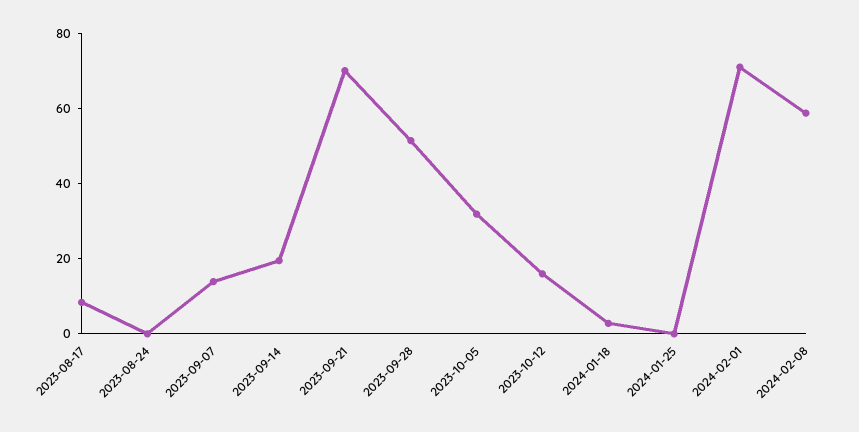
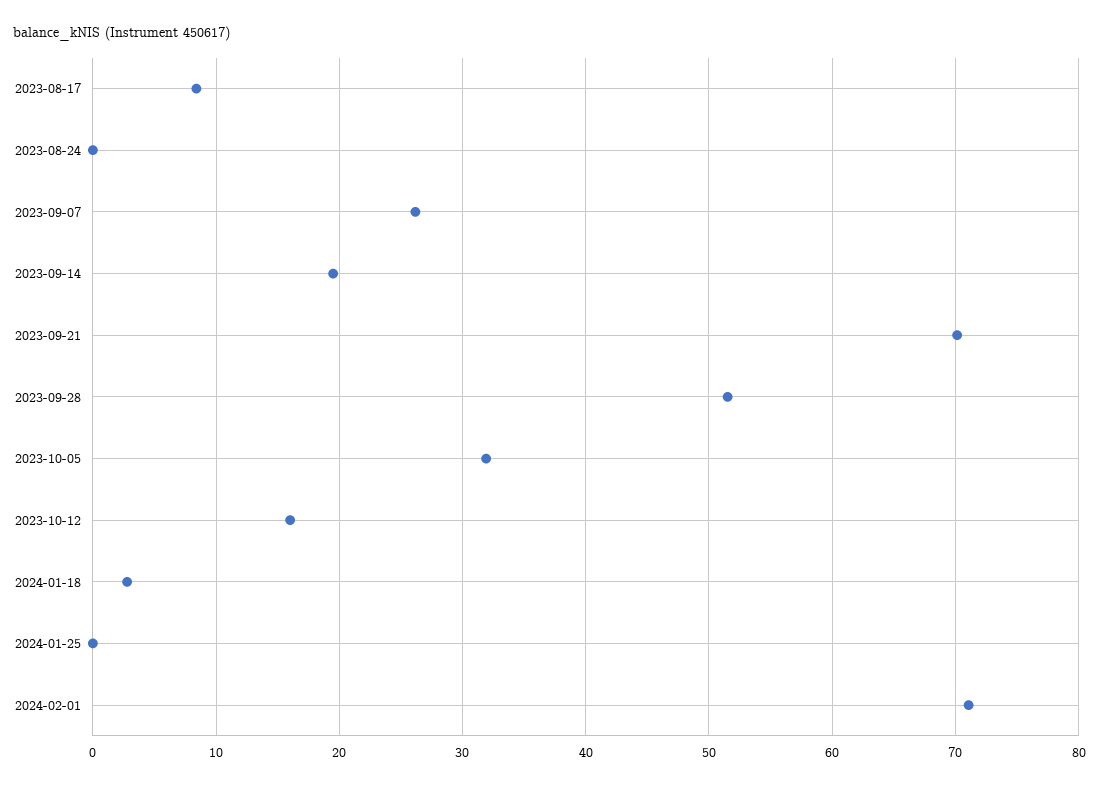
2023-09-07: 15 -> 26
2024-02-08: 60 -> none

